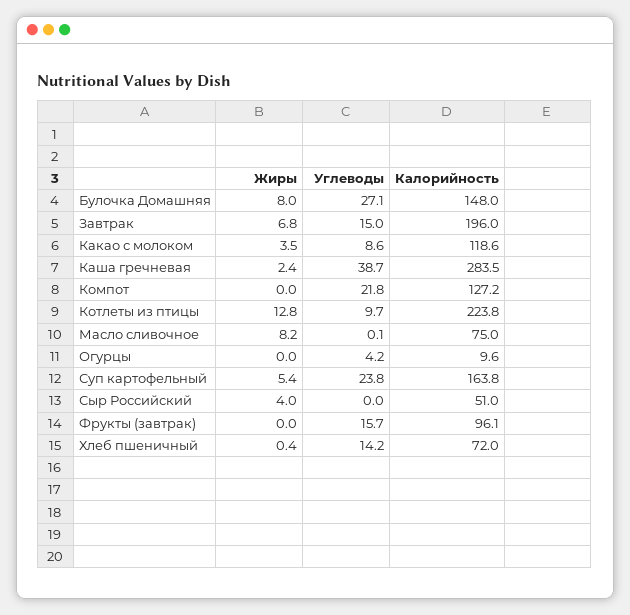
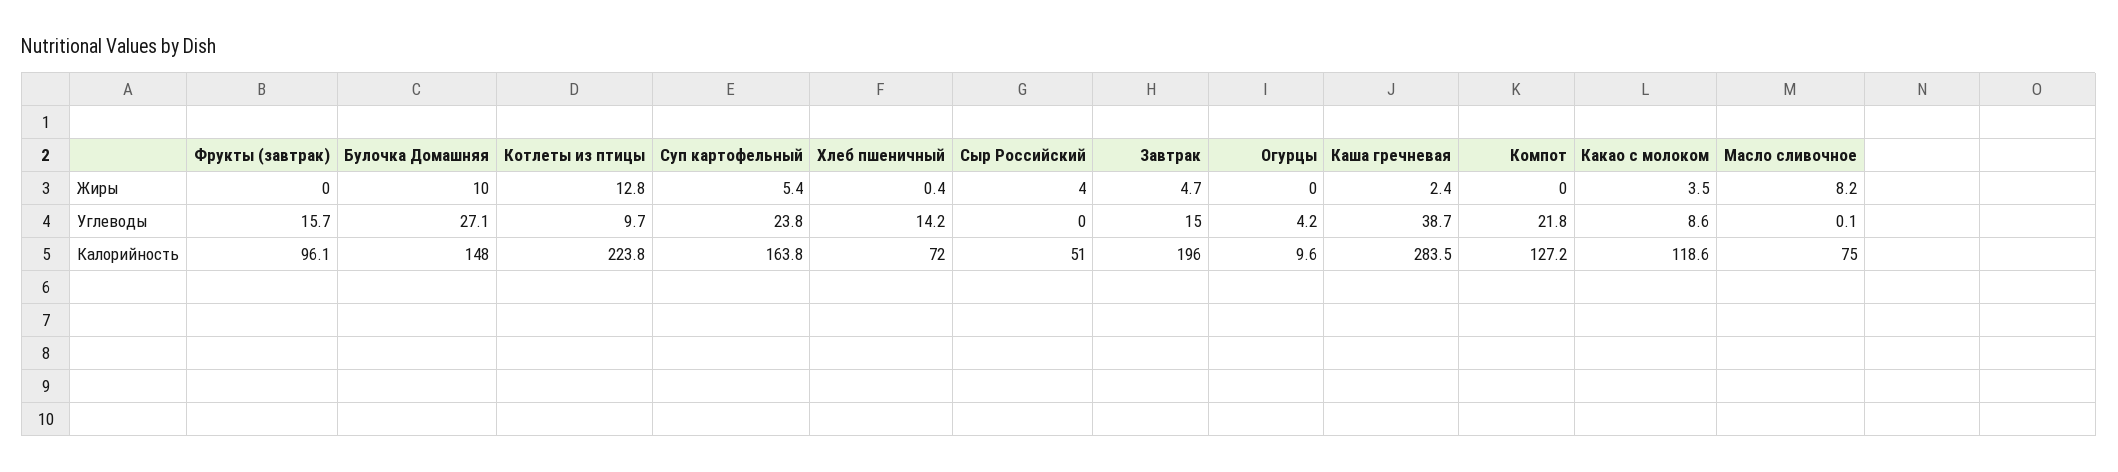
Жиры, Булочка Домашняя: 8 -> 10
Жиры, Завтрак: 6.8 -> 4.7

